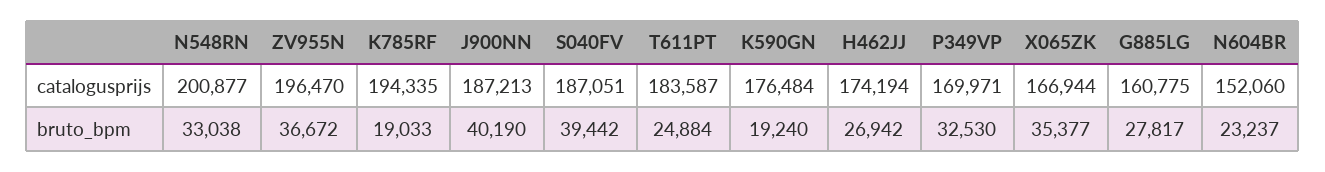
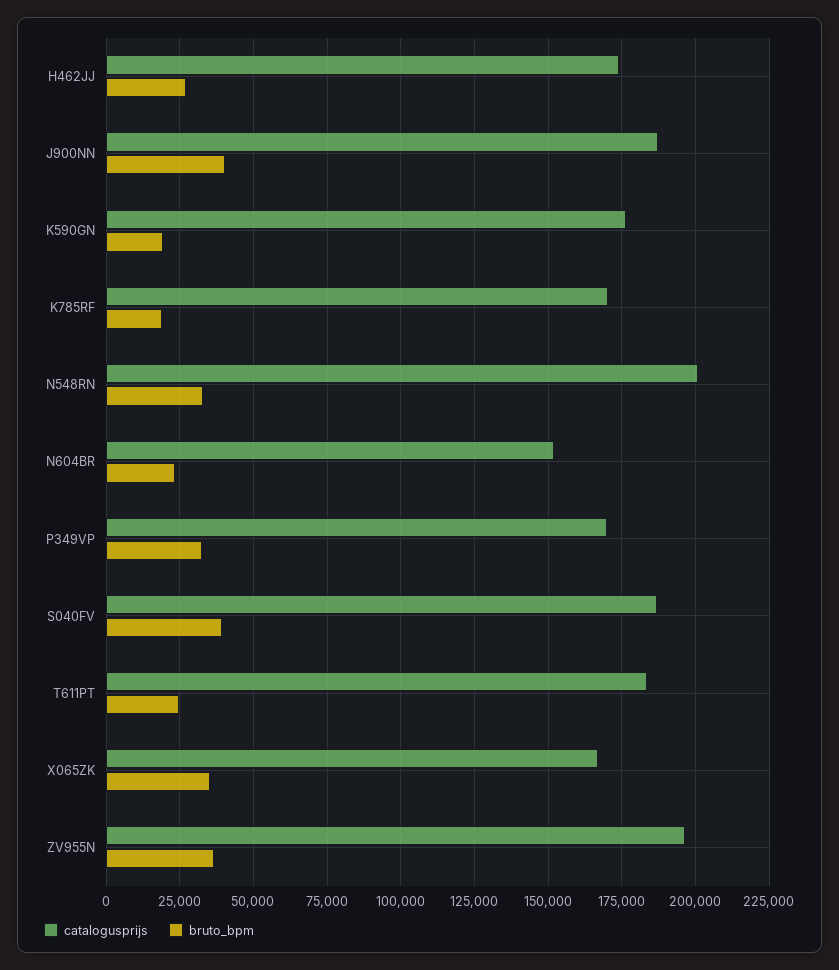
catalogusprijs, K785RF: 194335 -> 170000
catalogusprijs, G885LG: 160775 -> none
bruto_bpm, G885LG: 27817 -> none

